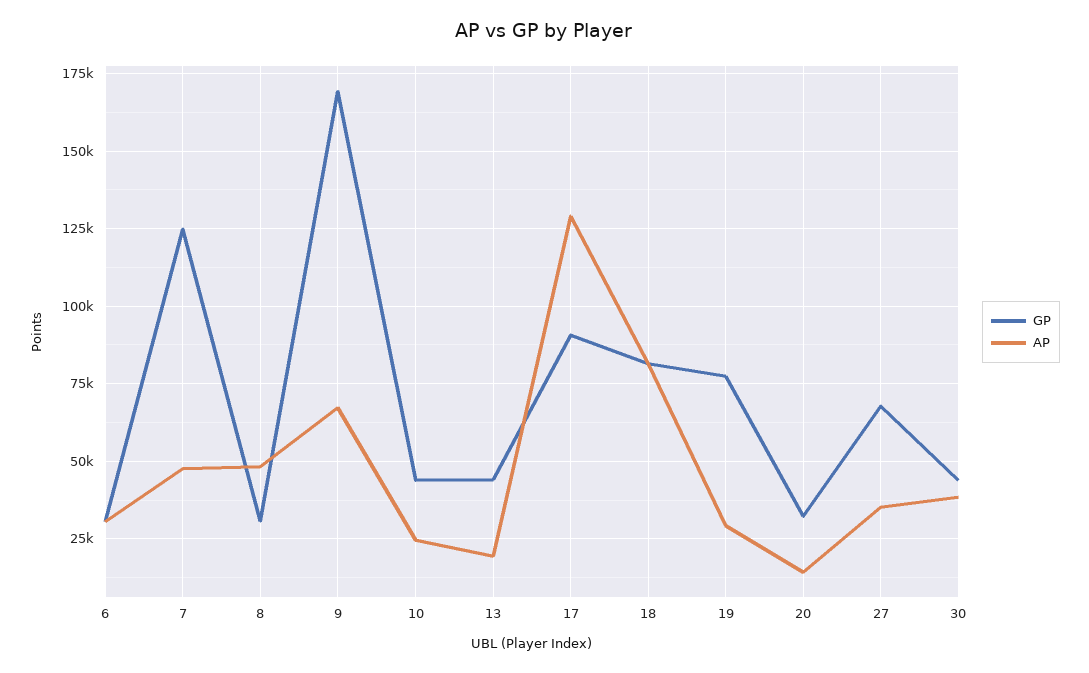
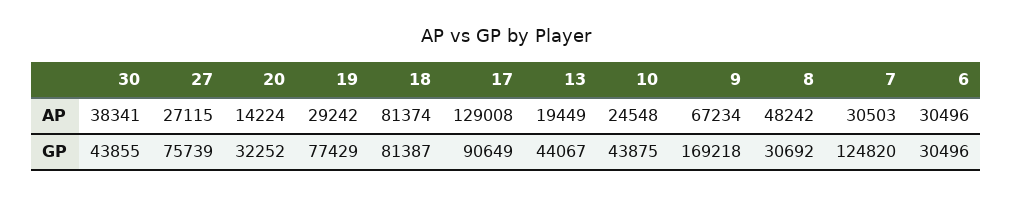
AP, 7: 47500 -> 30503
GP, 27: 67500 -> 75739
AP, 27: 35000 -> 27115

